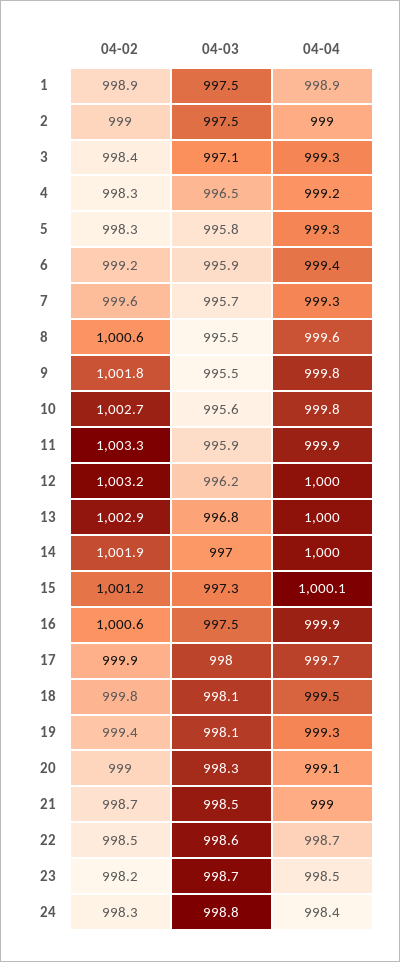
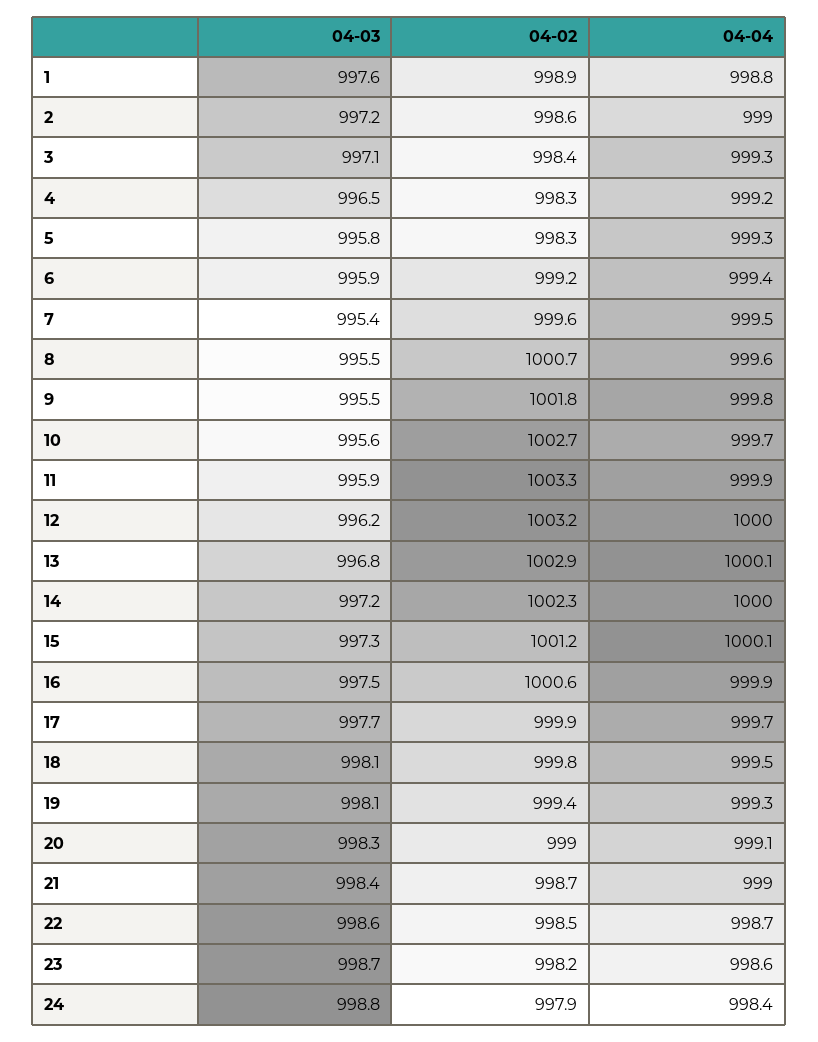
04-03, 1: 997.5 -> 997.6
04-04, 1: 998.9 -> 998.8
04-02, 2: 999 -> 998.6
04-03, 2: 997.5 -> 997.2
04-03, 7: 995.7 -> 995.4
04-04, 7: 999.3 -> 999.5
04-02, 8: 1000.6 -> 1000.7
04-04, 10: 999.8 -> 999.7
04-04, 13: 1000 -> 1000.1
04-02, 14: 1001.9 -> 1002.3
04-03, 14: 997 -> 997.2
04-03, 17: 998 -> 997.7
04-03, 21: 998.5 -> 998.4
04-04, 23: 998.5 -> 998.6
04-02, 24: 998.3 -> 997.9

